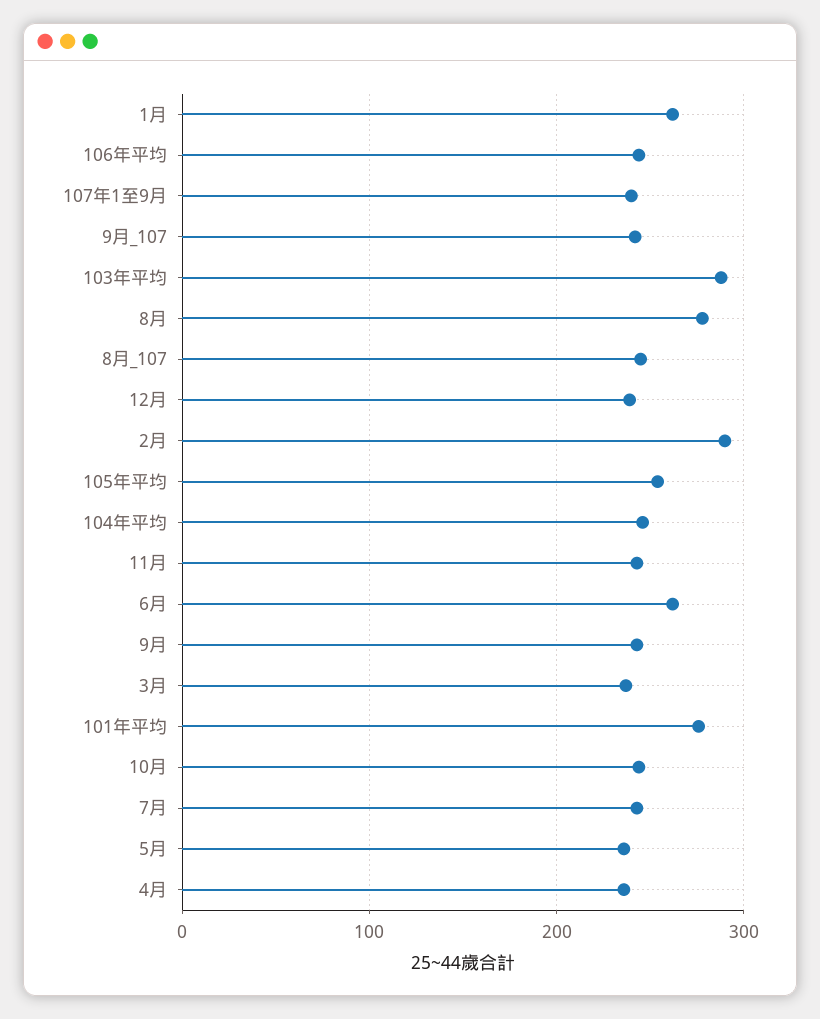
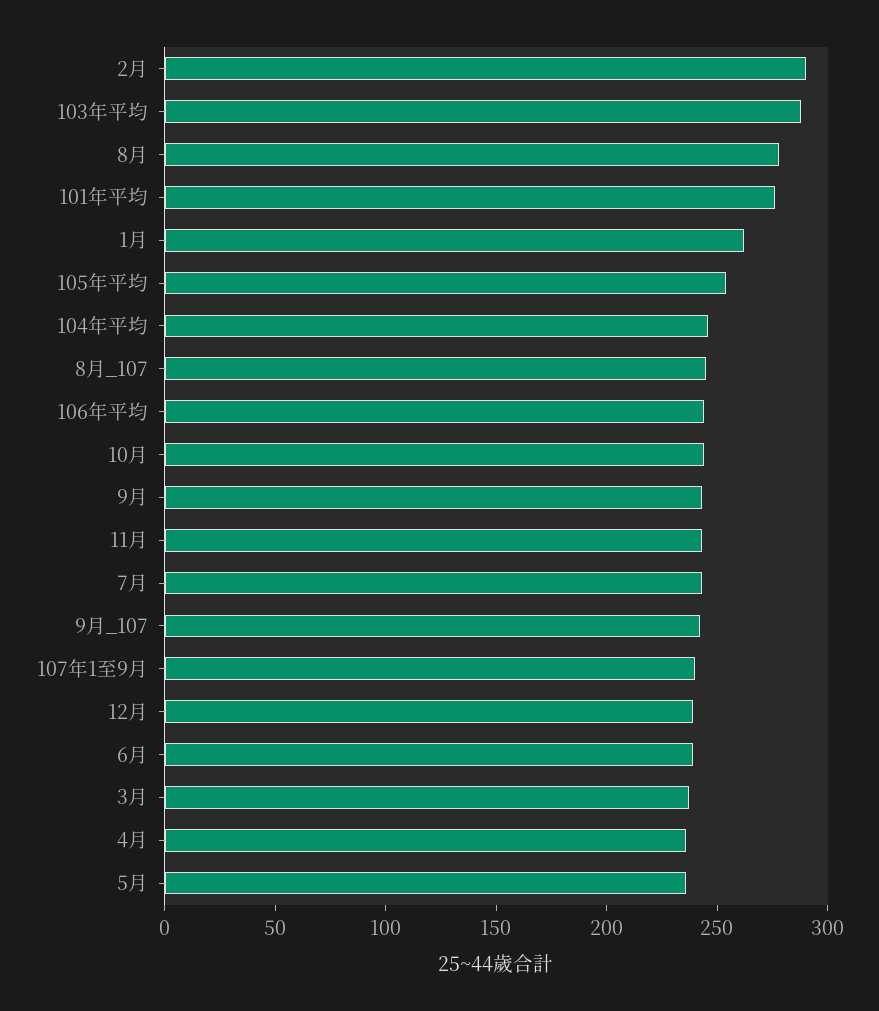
6月: 260 -> 240

